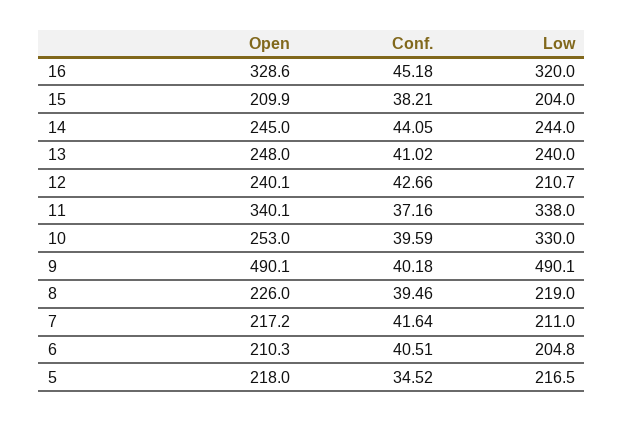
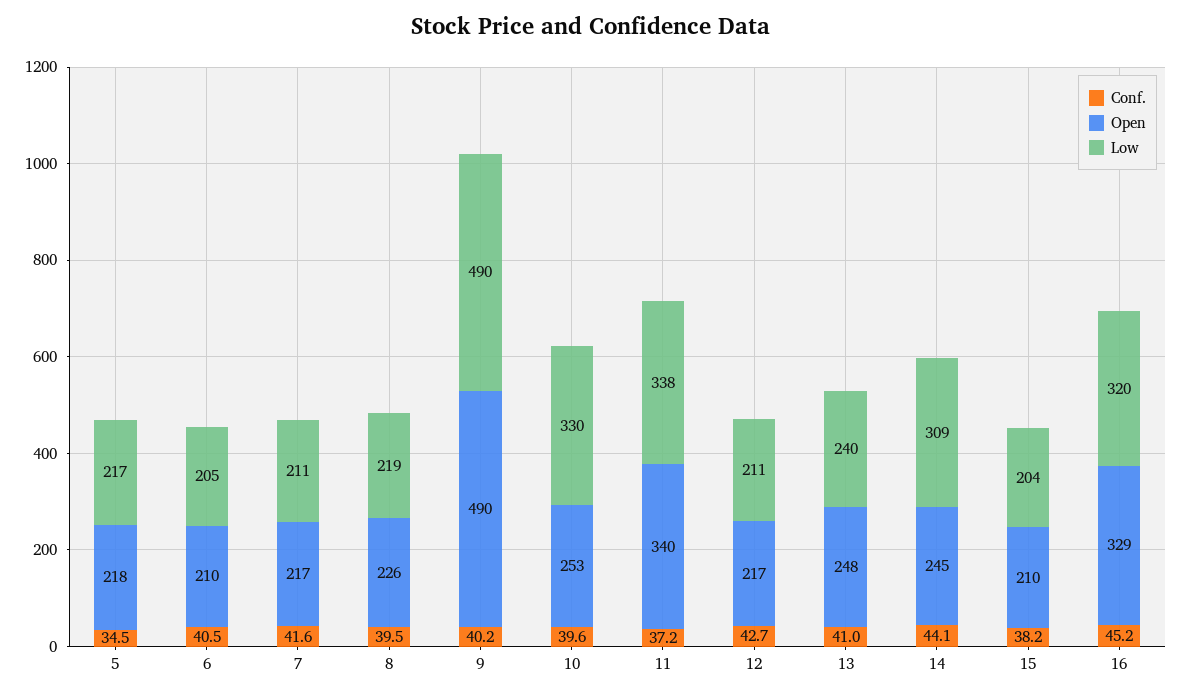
Low, 14: 244 -> 309
Open, 12: 240.1 -> 217

